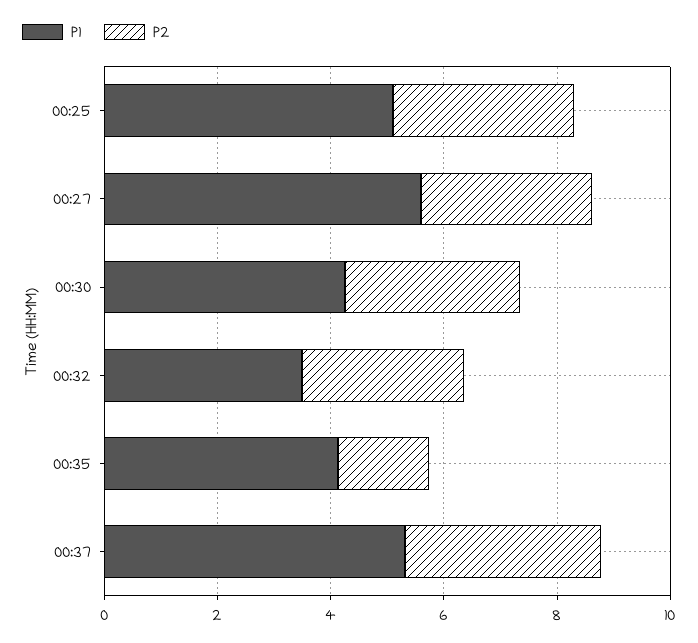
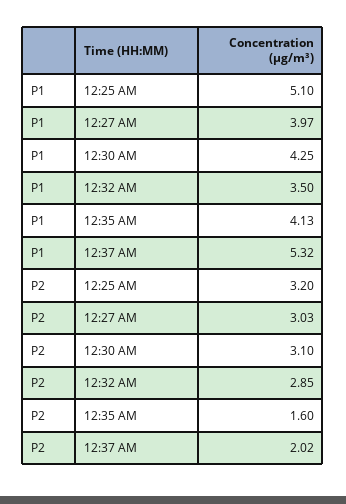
P1, 00:27: 5.5 -> 3.97
P2, 00:37: 3.5 -> 2.02

